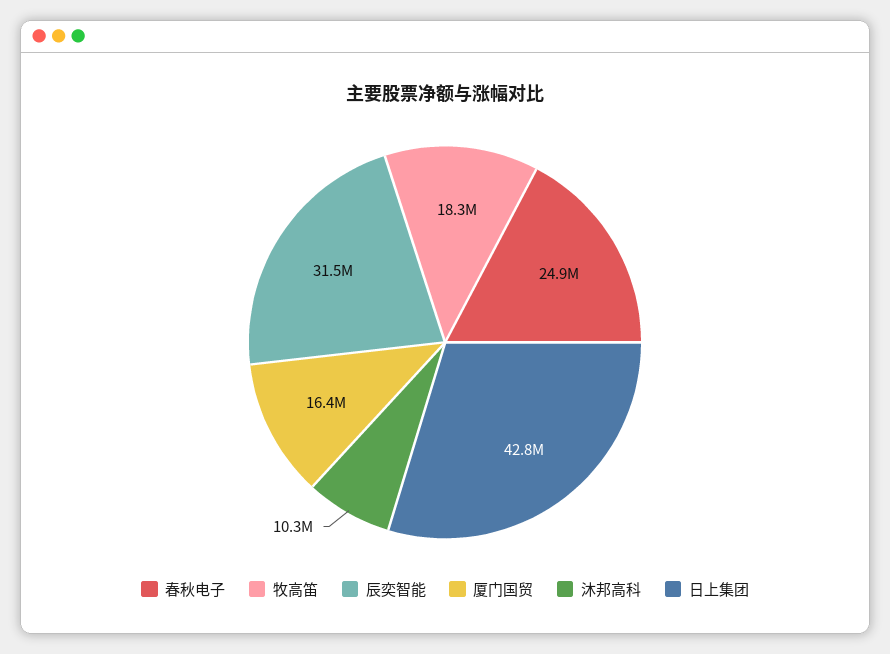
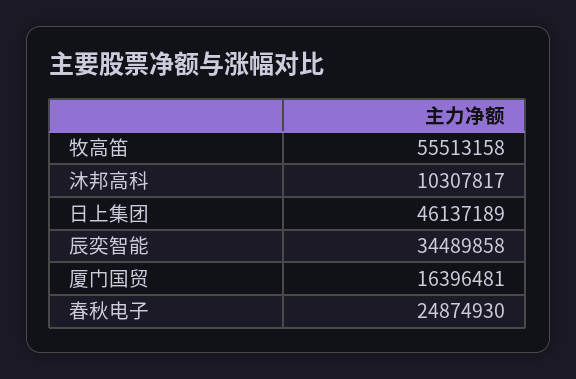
牧高笛: 18300000 -> 55513158
辰奕智能: 31500000 -> 34489858
日上集团: 42800000 -> 46137189

